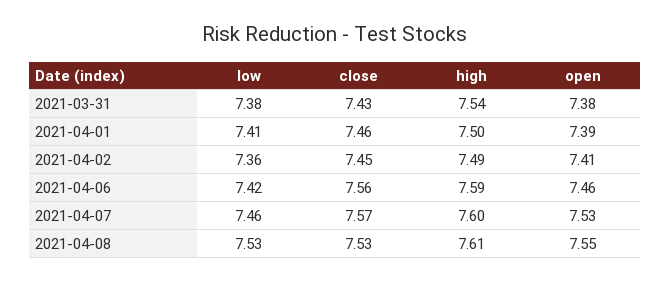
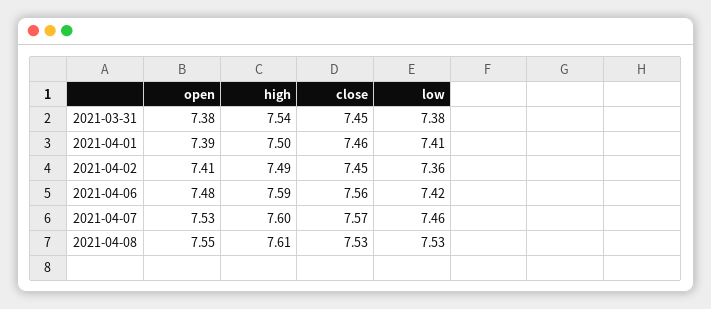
close, 2021-03-31: 7.43 -> 7.45
open, 2021-04-06: 7.46 -> 7.48

